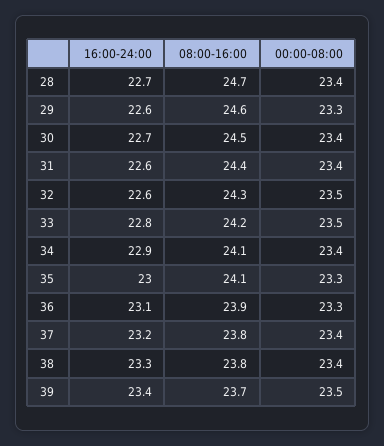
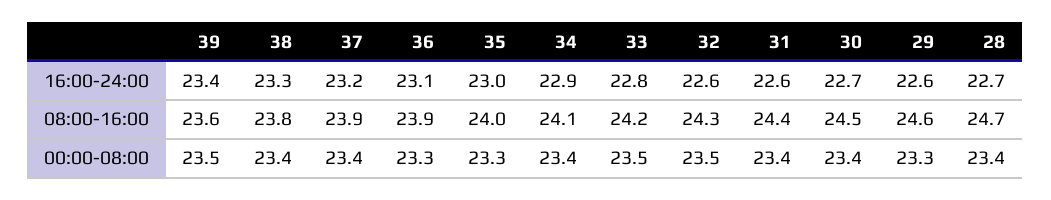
08:00-16:00, 35: 24.1 -> 24
08:00-16:00, 37: 23.8 -> 23.9
08:00-16:00, 39: 23.7 -> 23.6

